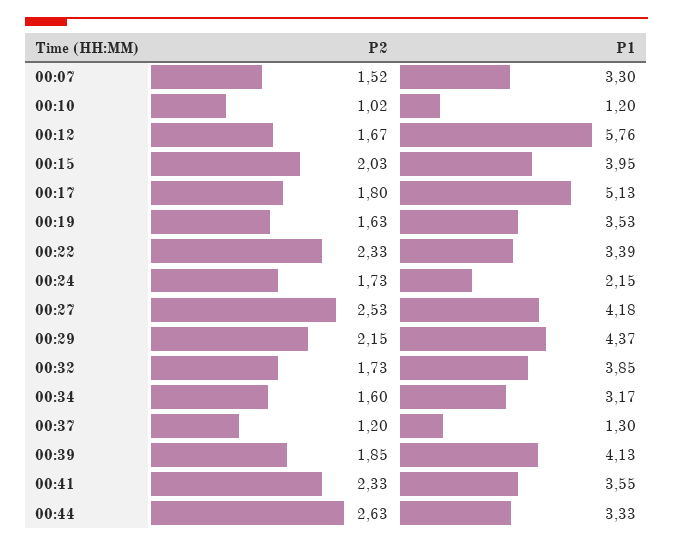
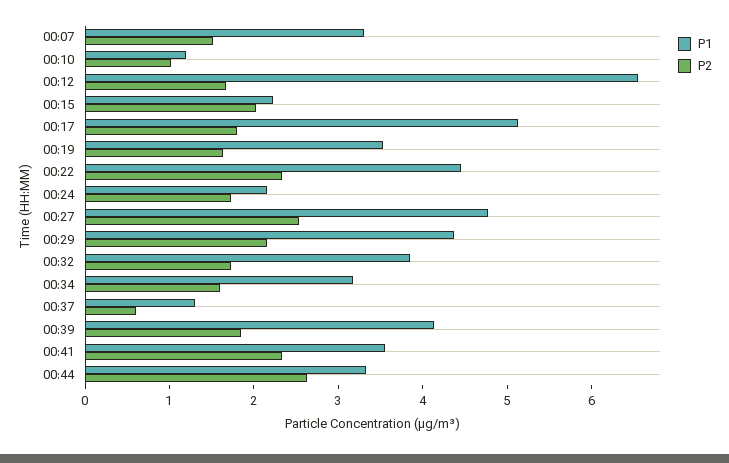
P1, 00:12: 5.76 -> 6.6
P1, 00:15: 3.95 -> 2.2
P1, 00:22: 3.39 -> 4.4
P1, 00:27: 4.18 -> 4.8
P2, 00:37: 1.2 -> 0.6

